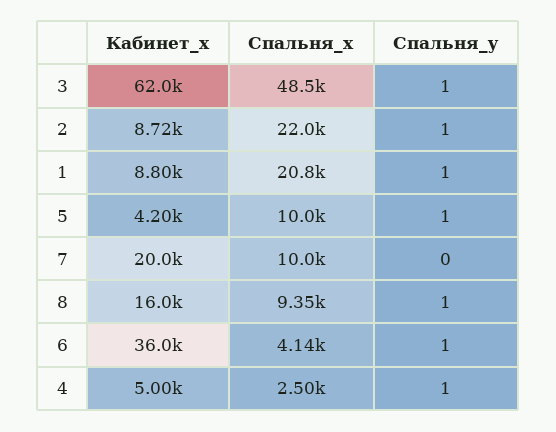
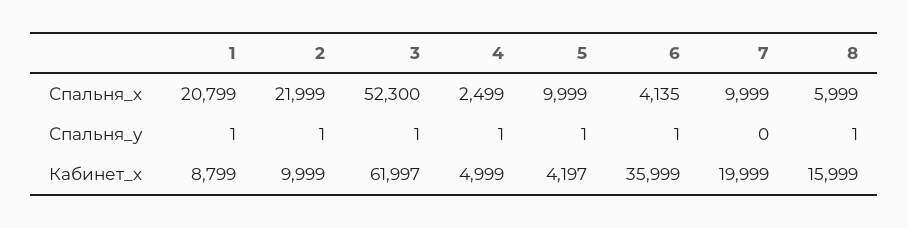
Спальня_x, 3: 48500 -> 52300
Кабинет_x, 2: 8720 -> 9999
Спальня_x, 8: 9350 -> 5999

